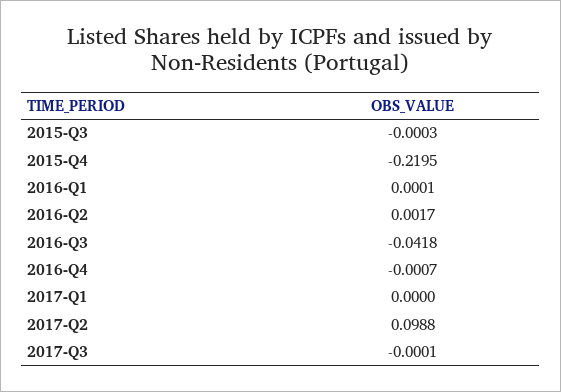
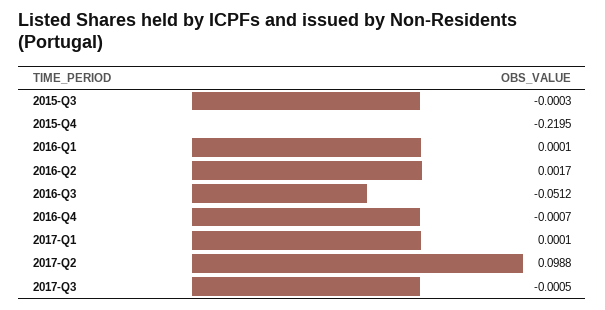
2016-Q3: -0.0418 -> -0.0512
2017-Q1: 0 -> 0.0001
2017-Q3: -0.0001 -> -0.0005

